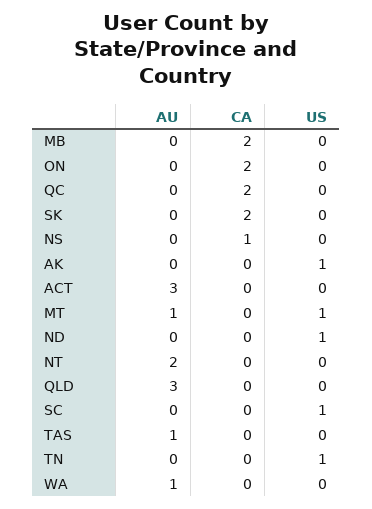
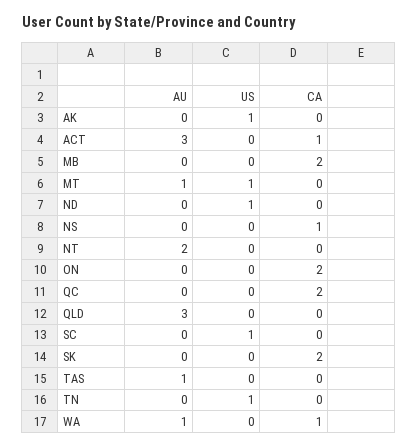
CA, ACT: 0 -> 1
CA, WA: 0 -> 1

